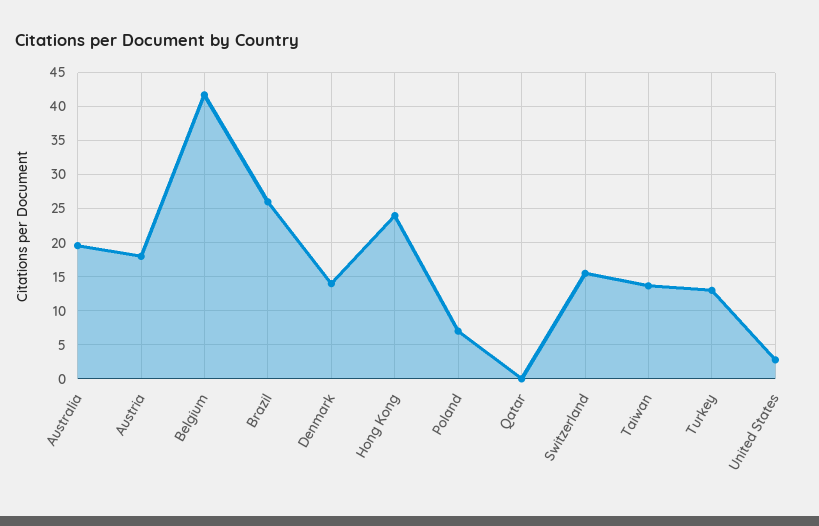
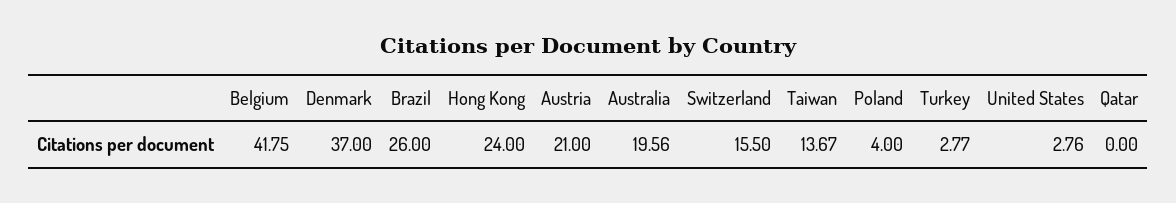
Austria: 18 -> 21
Denmark: 14 -> 37
Poland: 7 -> 4
Turkey: 13 -> 2.77

